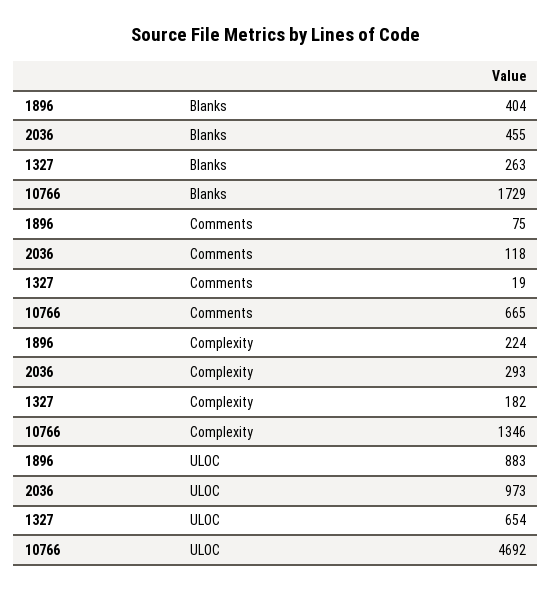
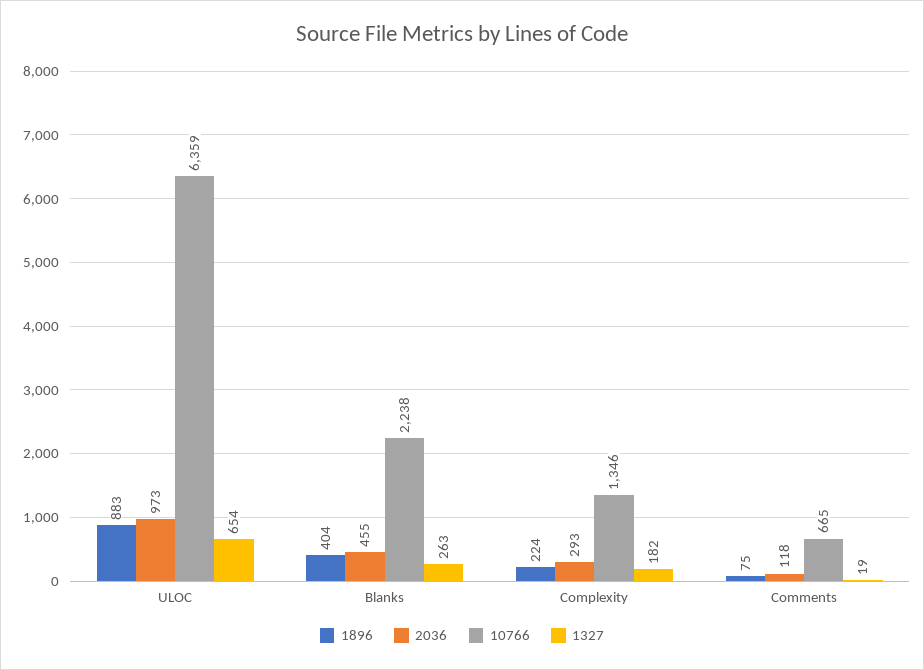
10766, Blanks: 1729 -> 2238
10766, ULOC: 4692 -> 6359

